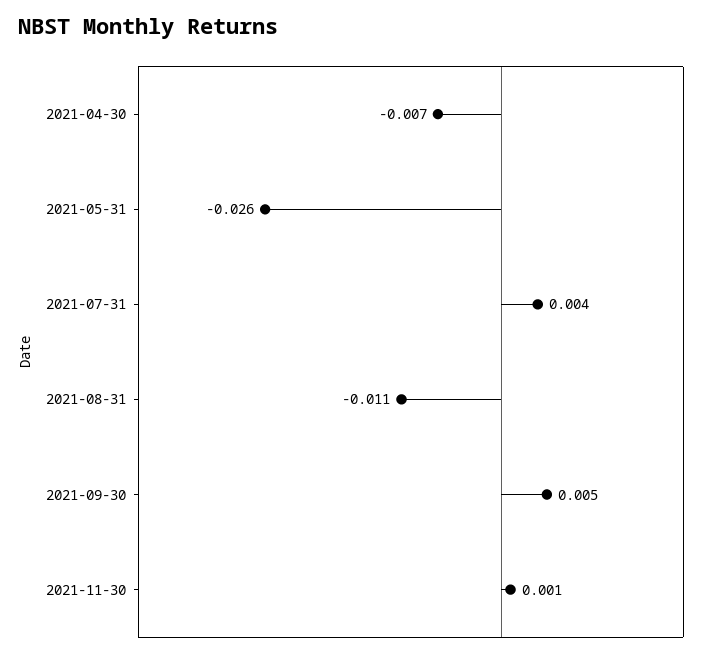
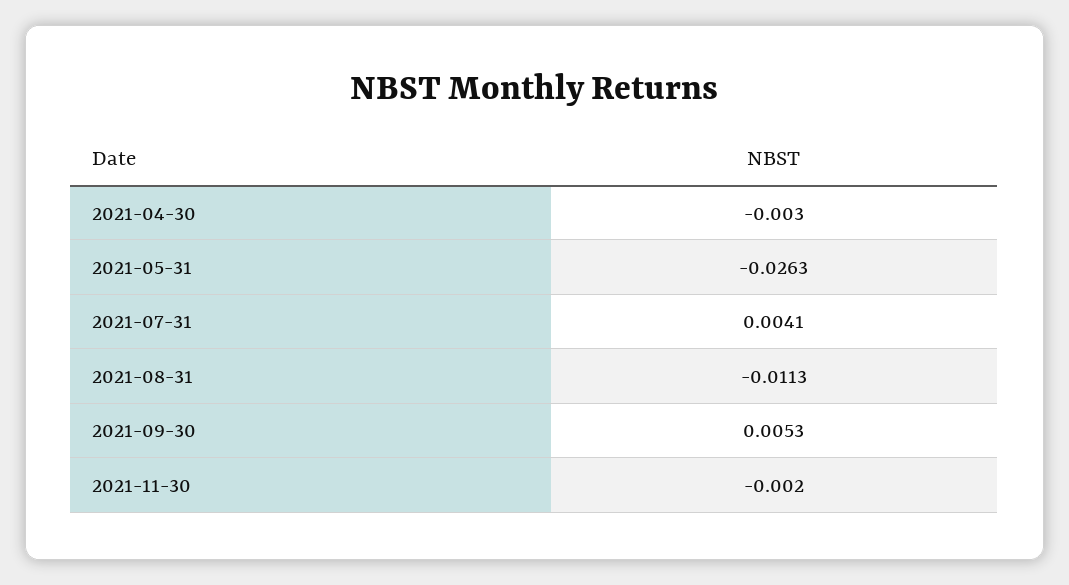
2021-04-30: -0.007 -> -0.003
2021-11-30: 0.001 -> -0.002

